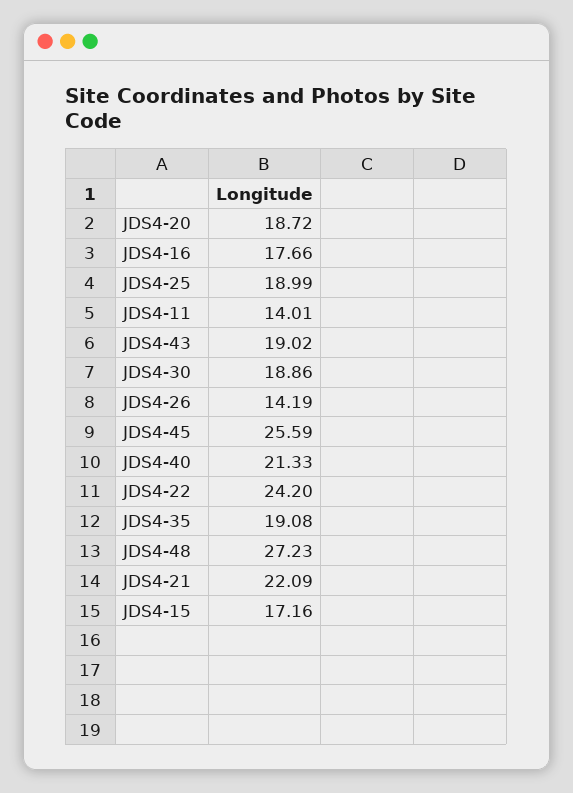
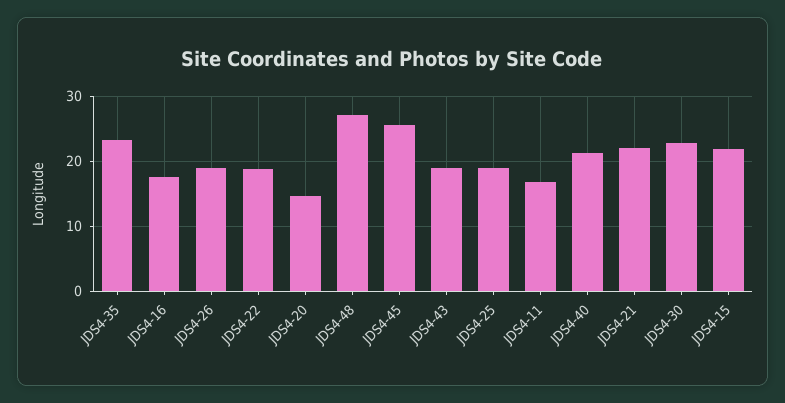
JDS4-20: 18.72 -> 15
JDS4-11: 14.01 -> 17
JDS4-30: 18.86 -> 23
JDS4-26: 14.19 -> 19
JDS4-22: 24.2 -> 19
JDS4-35: 19.08 -> 23
JDS4-15: 17.16 -> 22

